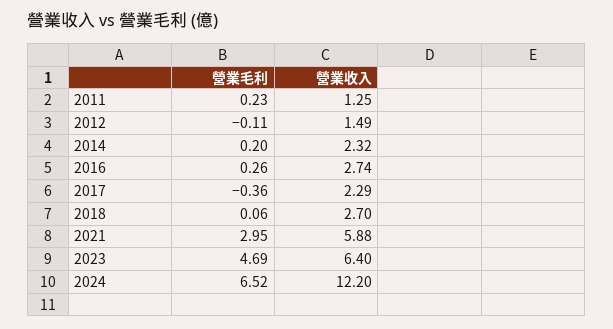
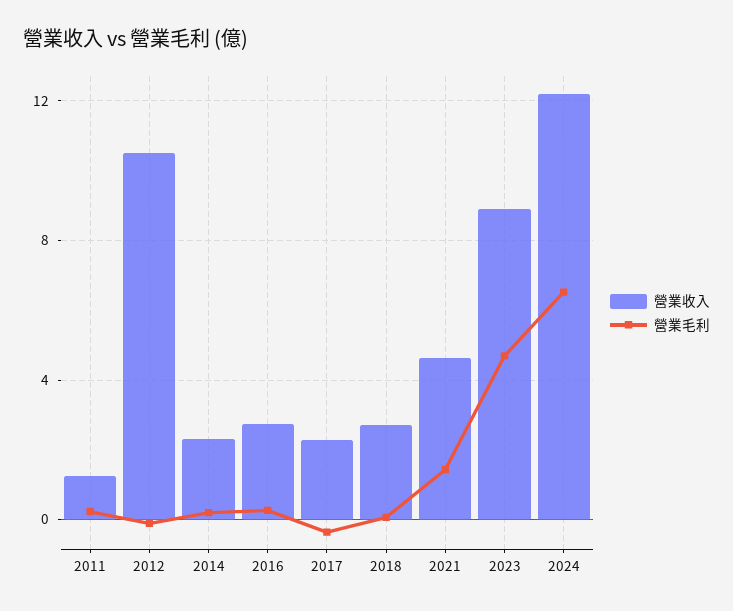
營業收入, 2012: 1.49 -> 10.5
營業毛利, 2021: 2.95 -> 1.5
營業收入, 2021: 5.88 -> 4.5
營業收入, 2023: 6.4 -> 9

